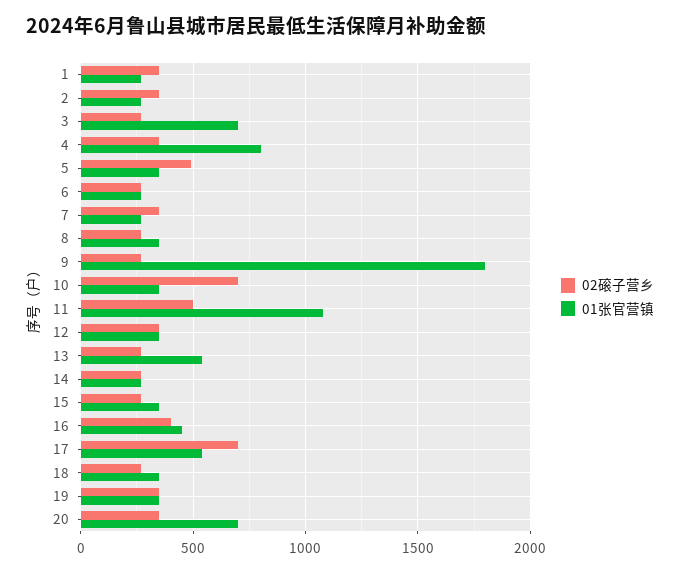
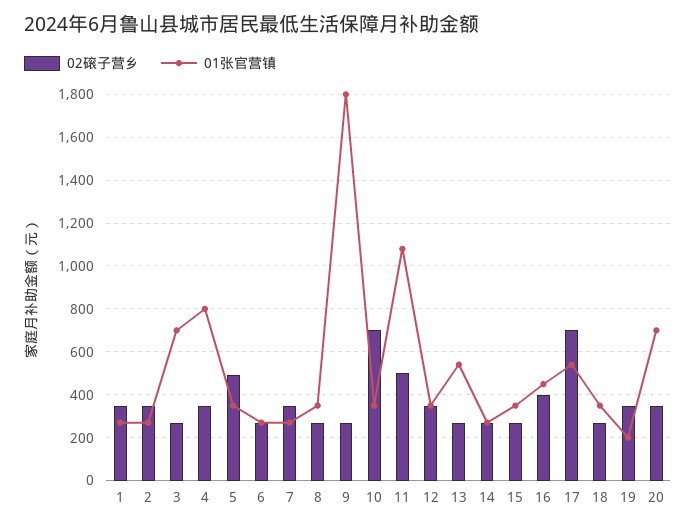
01张官营镇, 19: 350 -> 200

